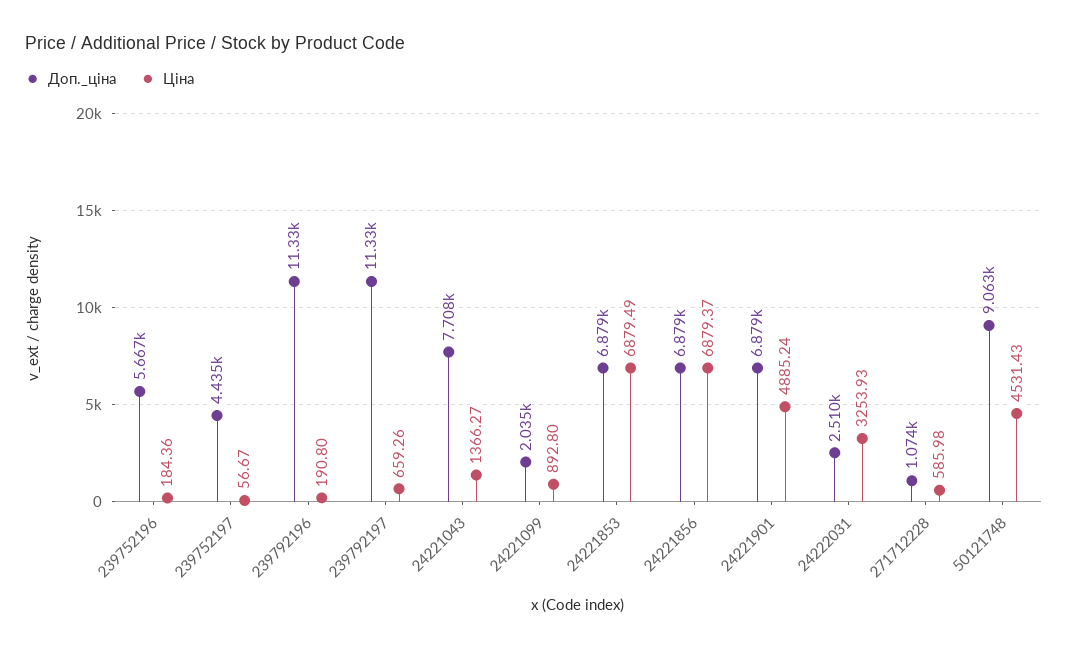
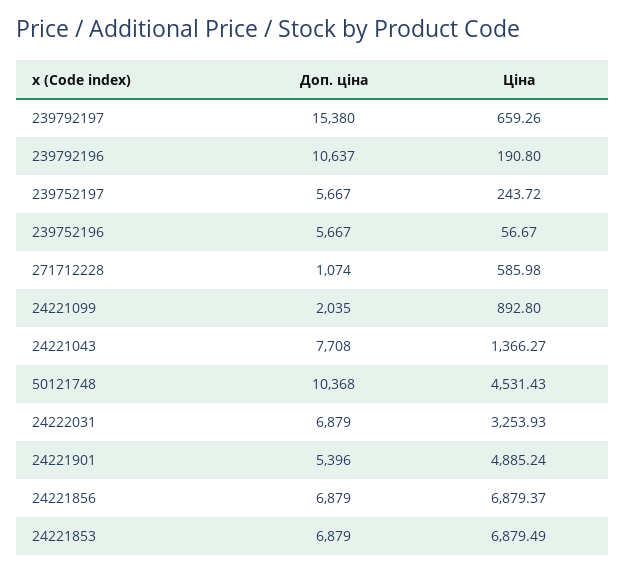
Ціна, 239752196: 184.36 -> 56.67
Доп._ціна, 239752197: 4435 -> 5667
Ціна, 239752197: 56.67 -> 243.72
Доп._ціна, 239792196: 11330 -> 10637
Доп._ціна, 239792197: 11330 -> 15380
Доп._ціна, 24221901: 6879 -> 5396
Доп._ціна, 24222031: 2510 -> 6879
Доп._ціна, 50121748: 9063 -> 10368

